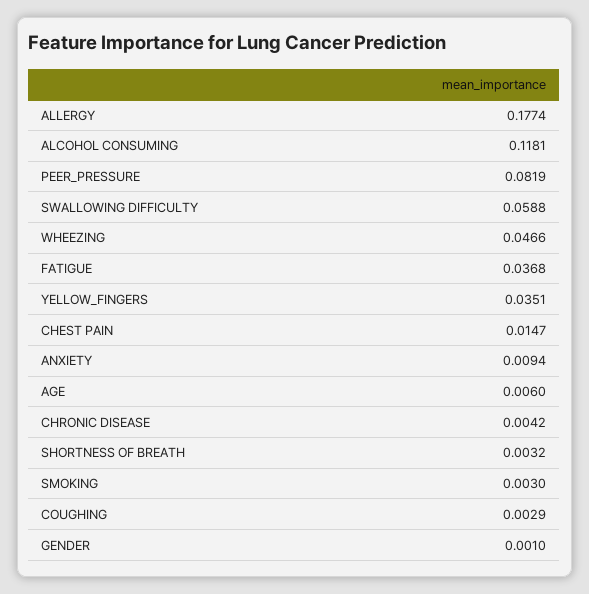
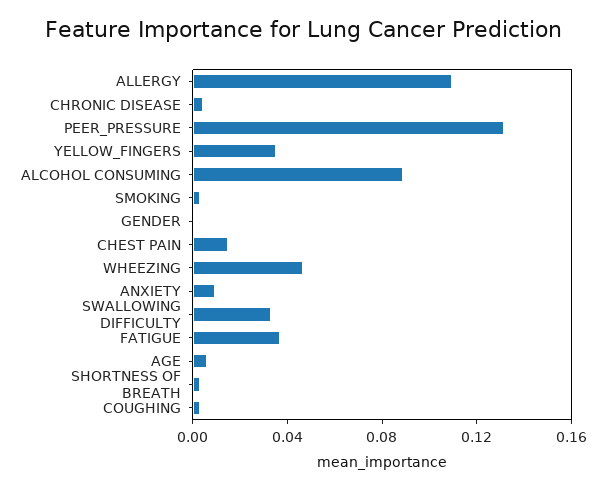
ALLERGY: 0.1774 -> 0.11
ALCOHOL CONSUMING: 0.1181 -> 0.09
PEER_PRESSURE: 0.0819 -> 0.13
SWALLOWING DIFFICULTY: 0.0588 -> 0.03

